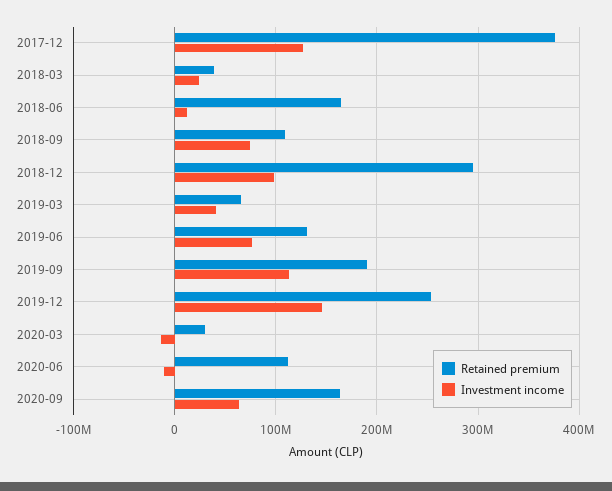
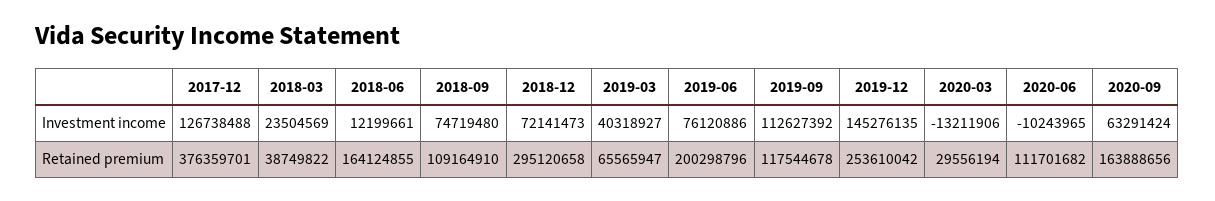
Investment income, 2018-12: 100000000 -> 72141473
Retained premium, 2019-06: 130000000 -> 200298796
Retained premium, 2019-09: 190000000 -> 117544678

